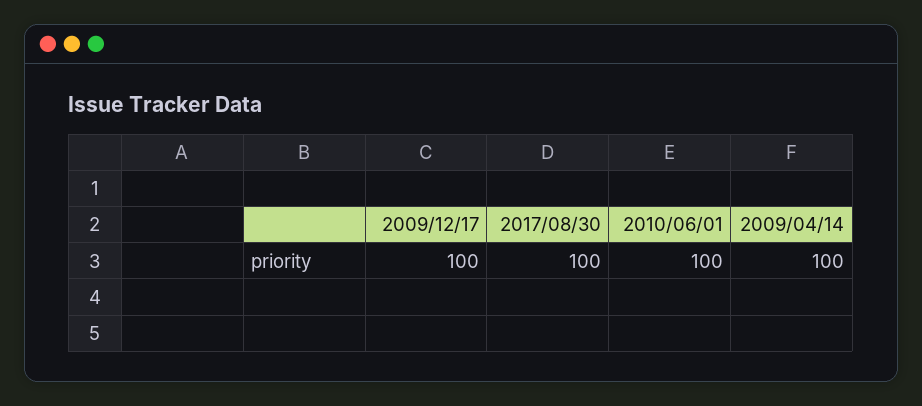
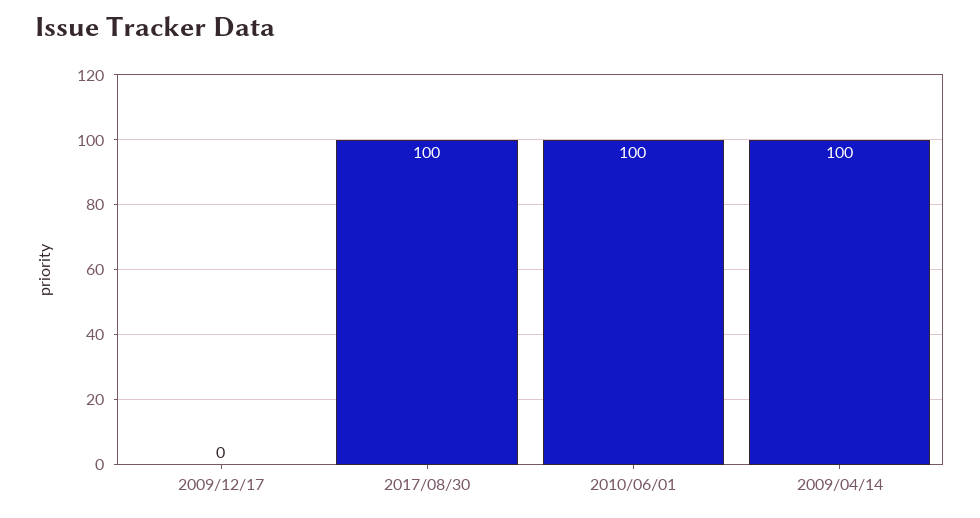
2009/12/17: 100 -> 0

